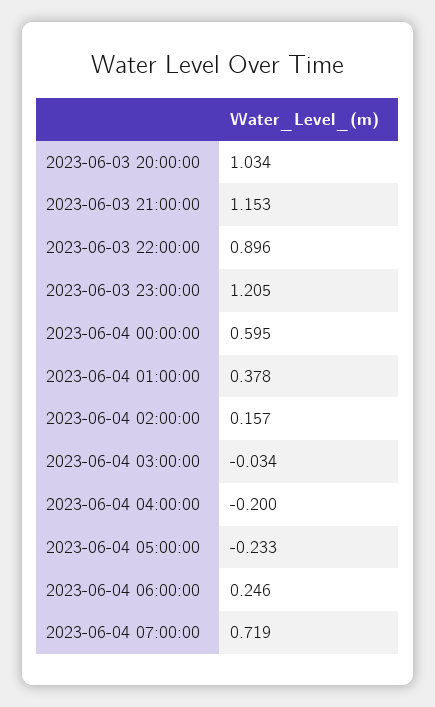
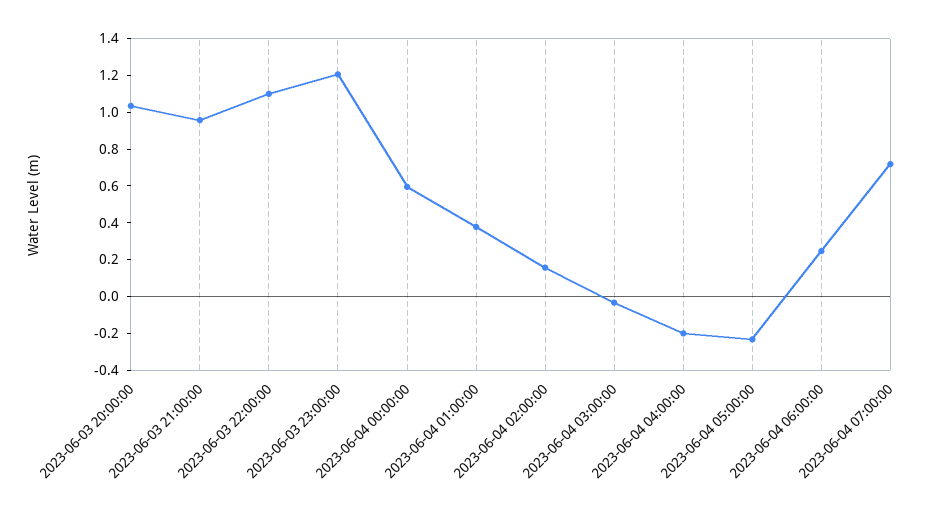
2023-06-03 21:00:00: 1.153 -> 0.95
2023-06-03 22:00:00: 0.896 -> 1.1

